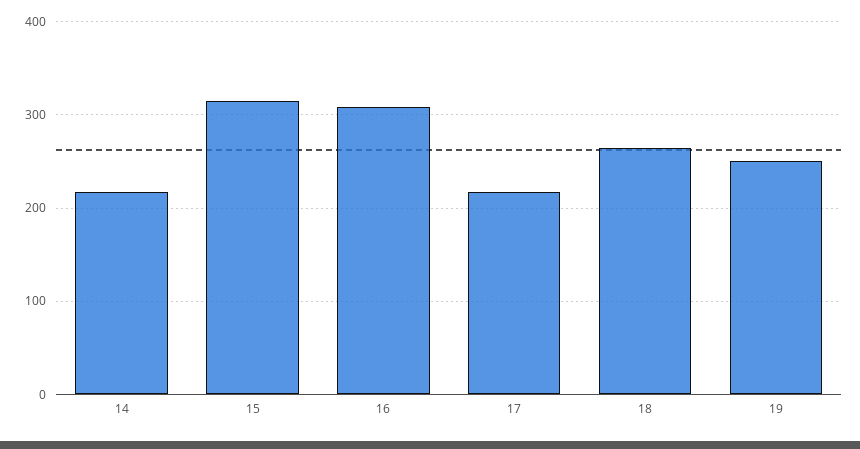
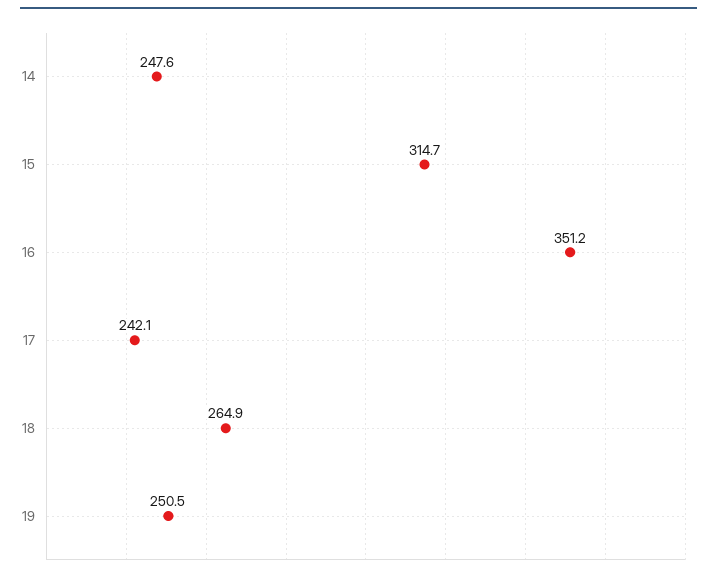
14: 220 -> 247.6
16: 310 -> 351.2
17: 220 -> 242.1

